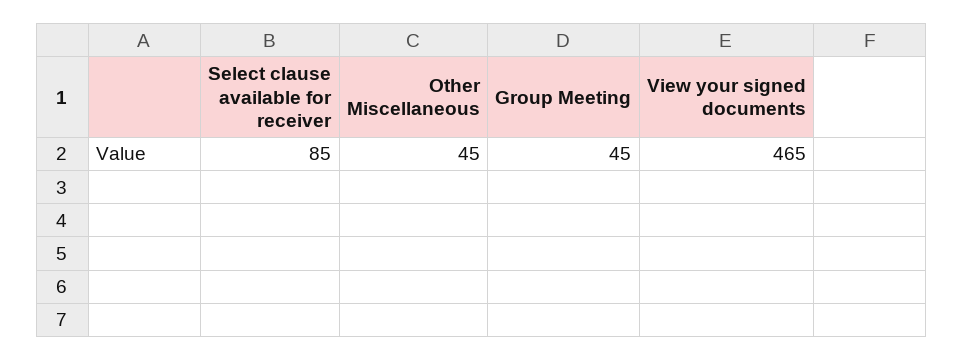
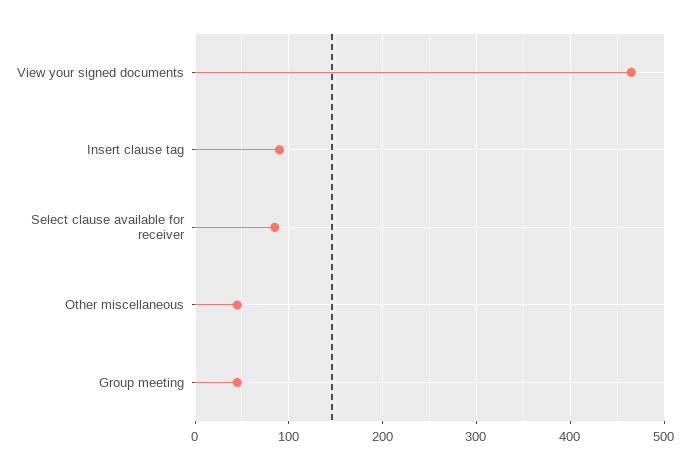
Insert clause tag: none -> 90

